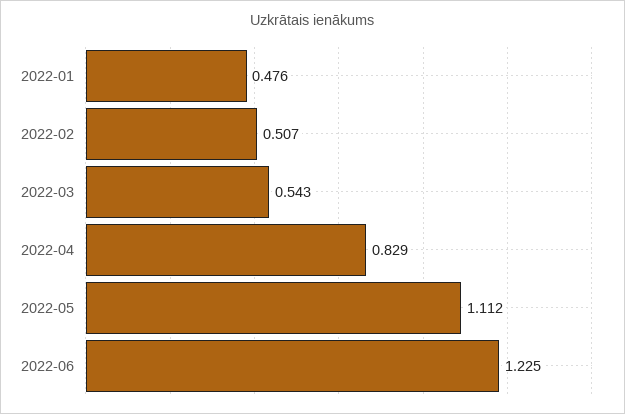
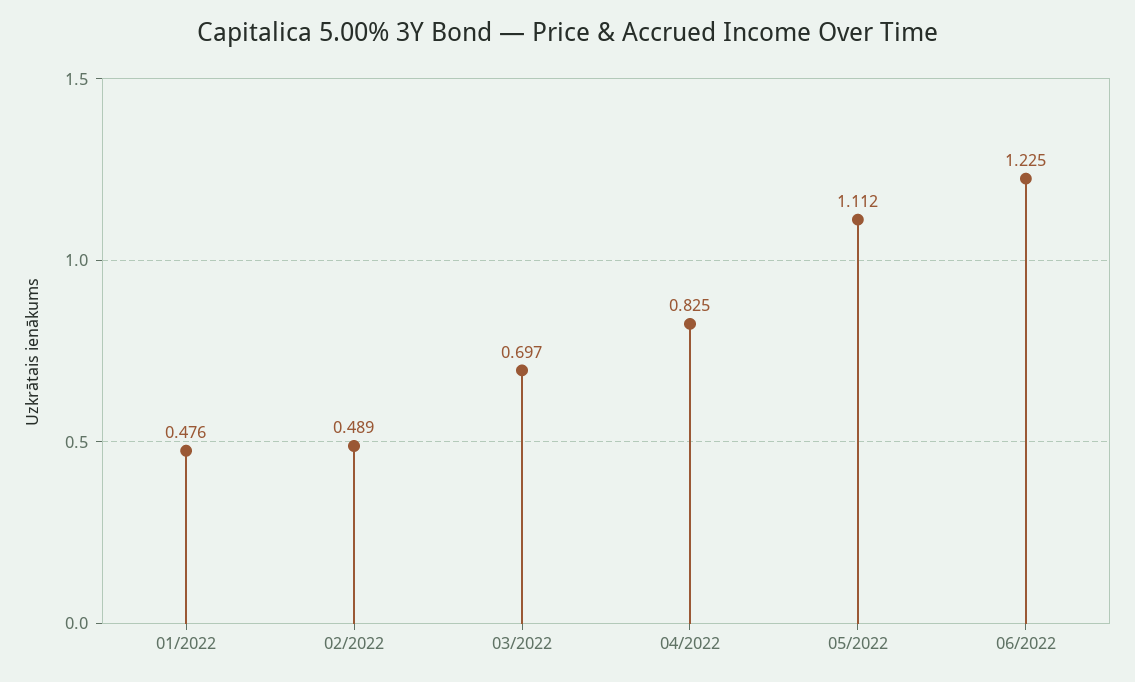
2022-02: 0.507 -> 0.489
2022-03: 0.543 -> 0.697
2022-04: 0.829 -> 0.825

